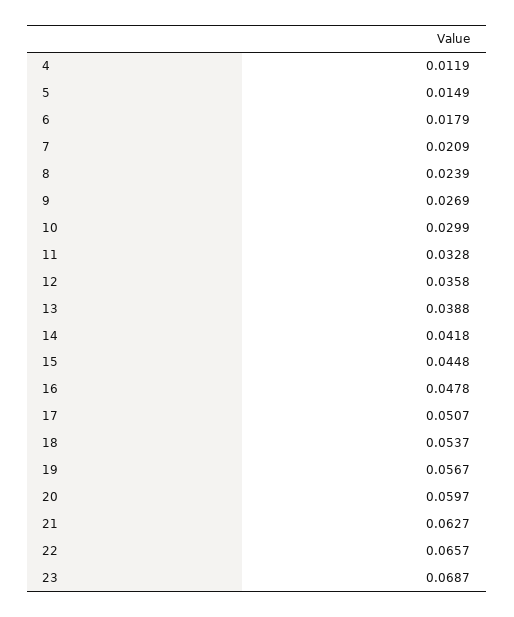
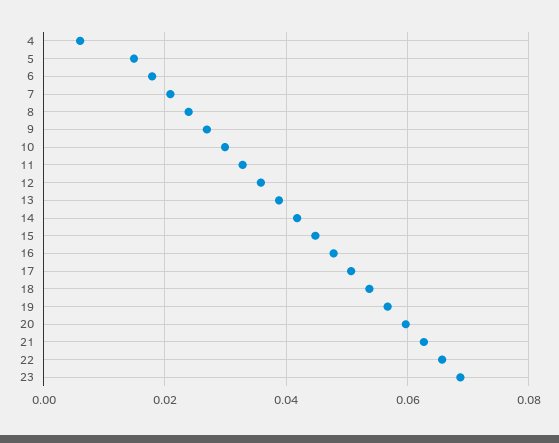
4: 0.0119 -> 0.006

